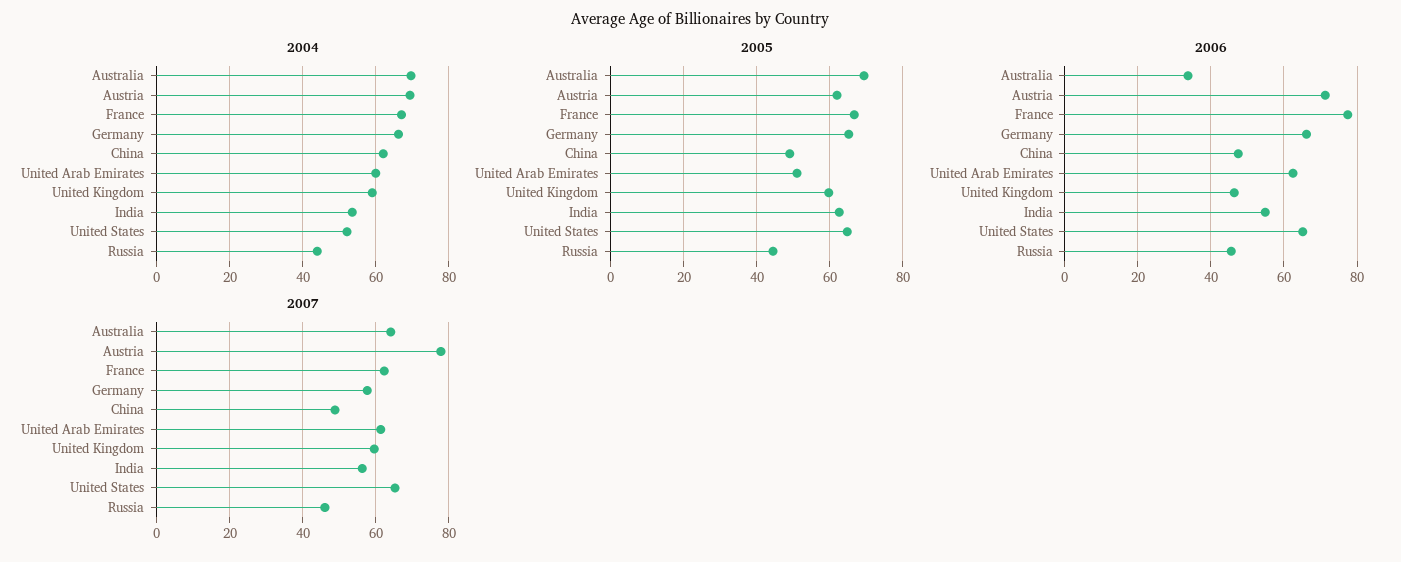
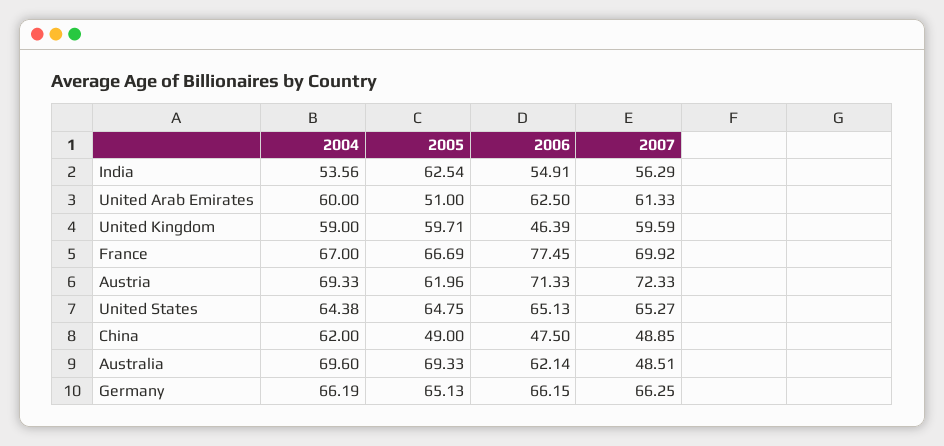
2004, United States: 52 -> 64.38
2004, Russia: 44 -> none
2005, Russia: 44 -> none
2006, Australia: 34 -> 62.14
2006, Russia: 46 -> none
2007, Australia: 64 -> 48.51
2007, Austria: 78 -> 72.33
2007, France: 62 -> 69.92
2007, Germany: 58 -> 66.25
2007, Russia: 46 -> none

